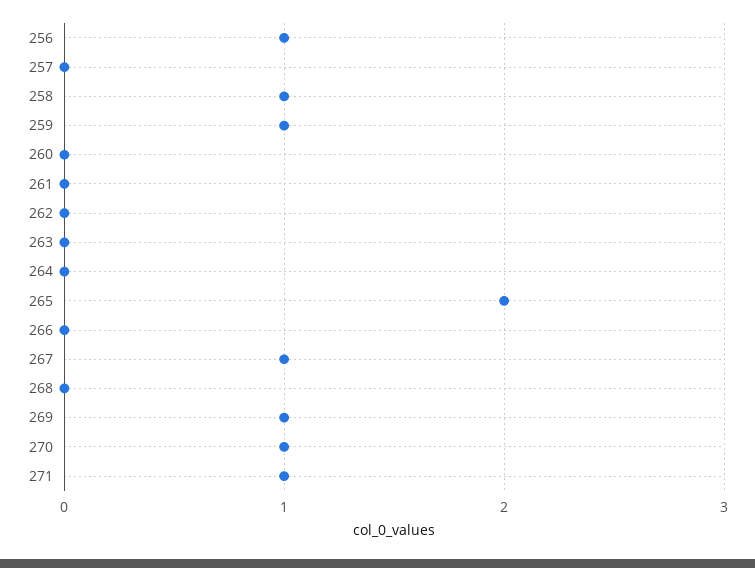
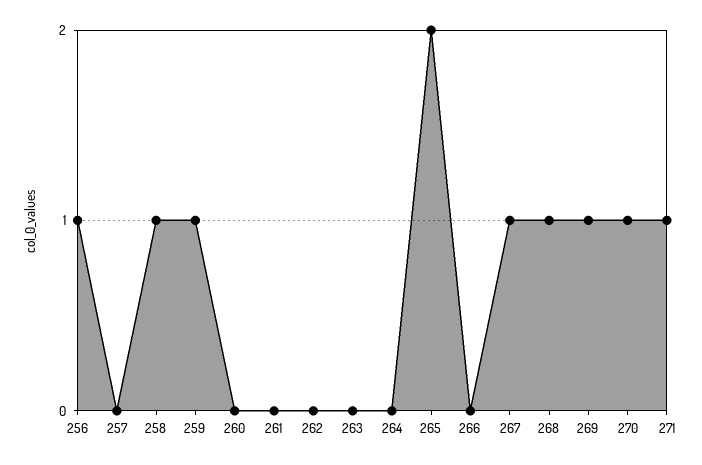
268: 0 -> 1

